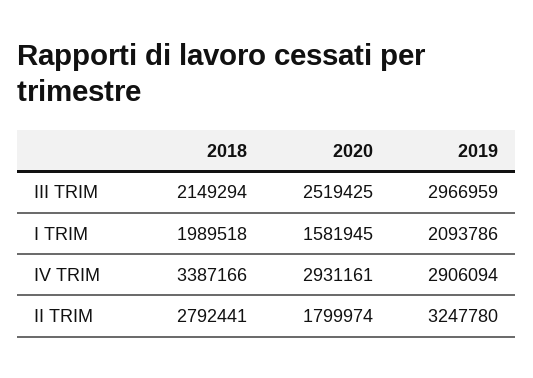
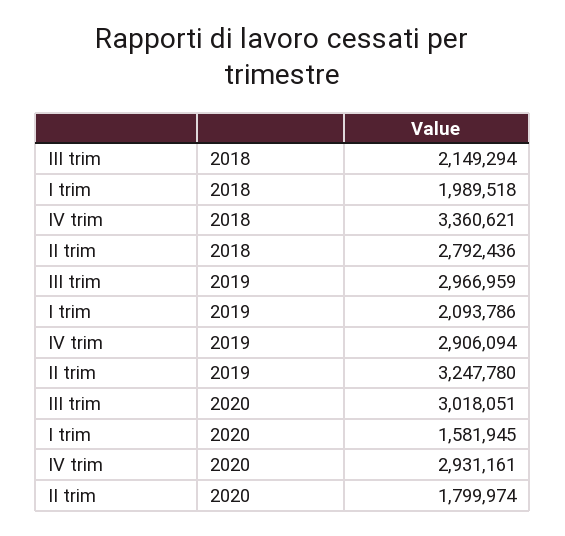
2020, III TRIM: 2519425 -> 3018051
2018, IV TRIM: 3387166 -> 3360621
2018, II TRIM: 2792441 -> 2792436

